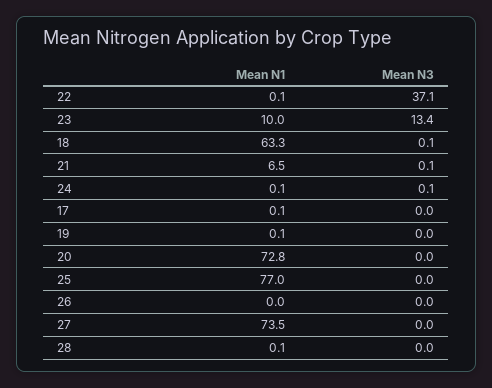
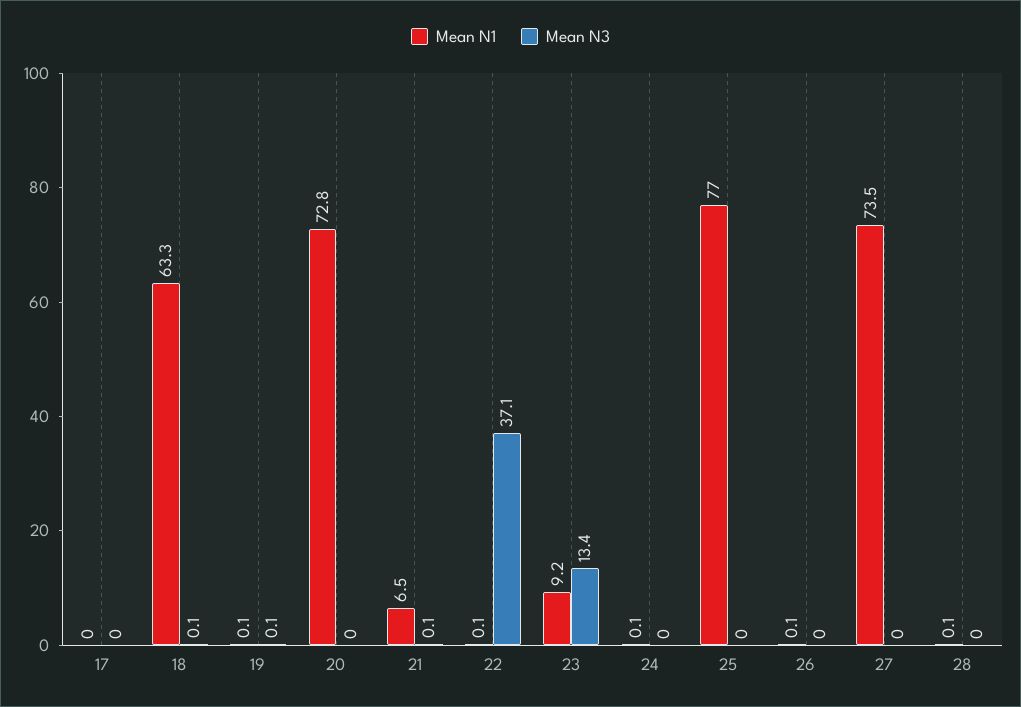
Mean N1, 23: 10 -> 9.2
Mean N3, 24: 0.1 -> 0
Mean N1, 17: 0.1 -> 0
Mean N3, 19: 0 -> 0.1
Mean N1, 26: 0 -> 0.1

